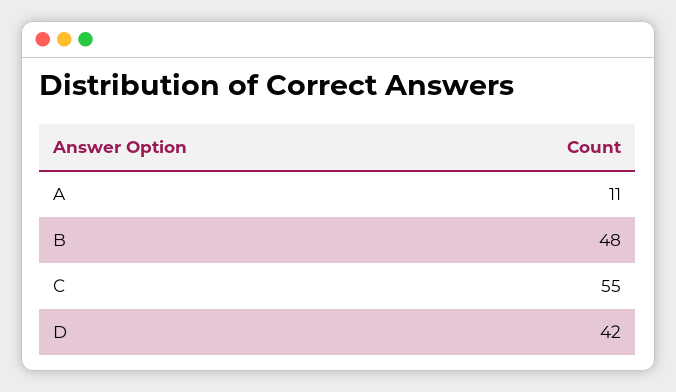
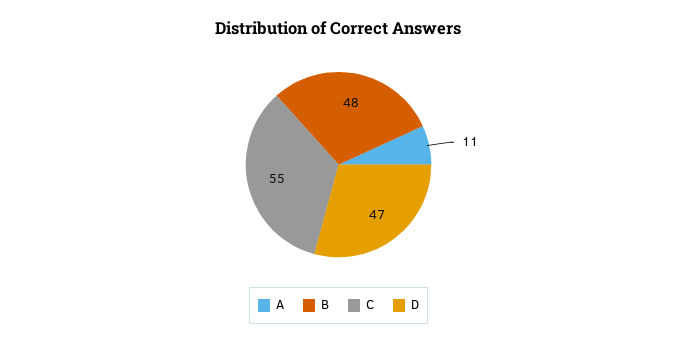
D: 42 -> 47

